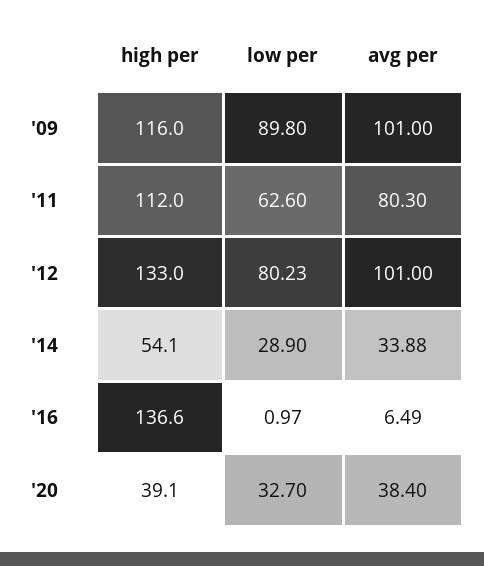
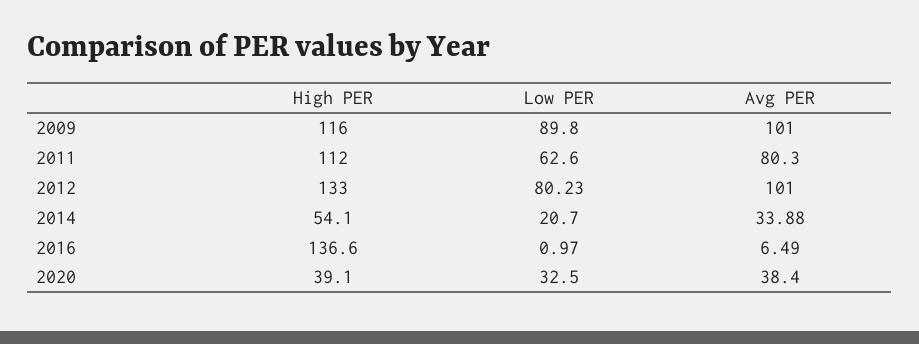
low per, '14: 28.9 -> 20.7
low per, '20: 32.7 -> 32.5

